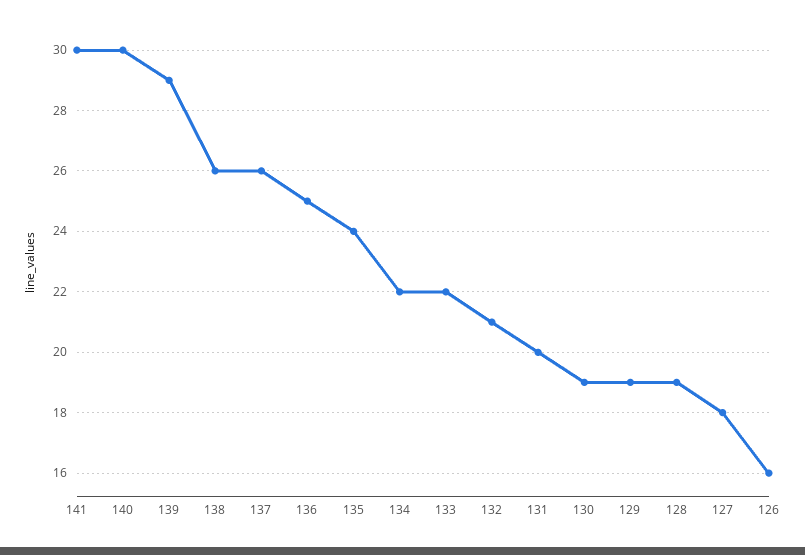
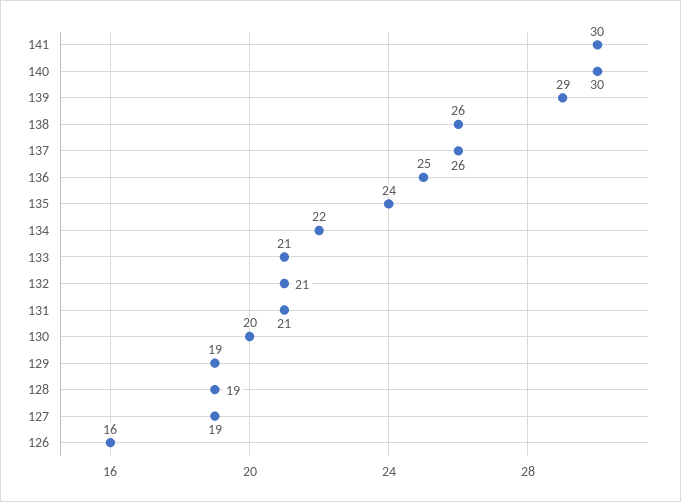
133: 22 -> 21
131: 20 -> 21
130: 19 -> 20
127: 18 -> 19

